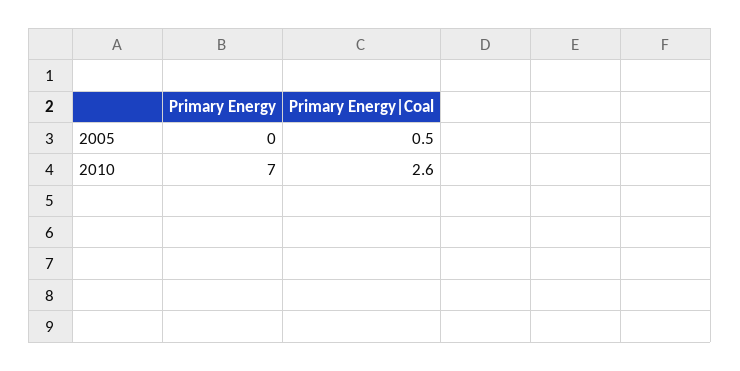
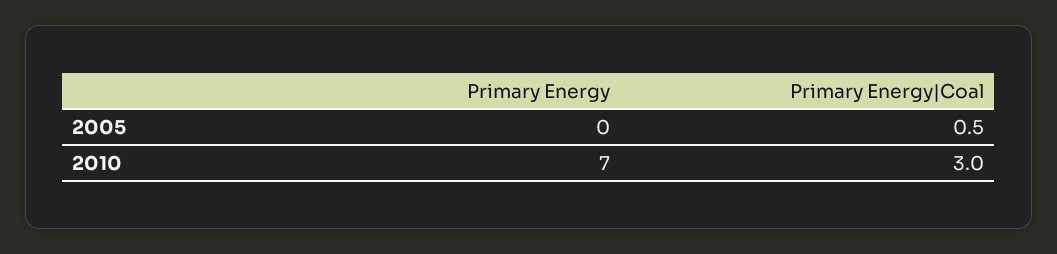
Primary Energy|Coal, 2010: 2.6 -> 3

